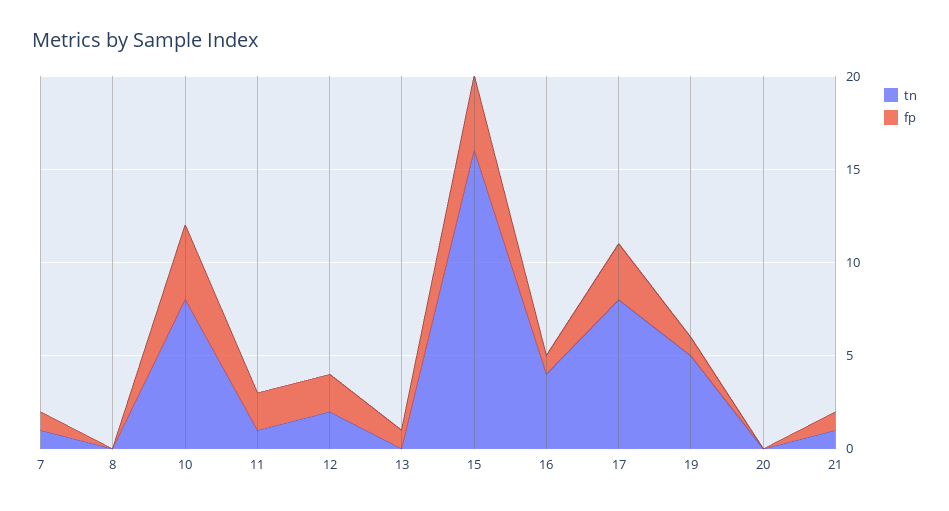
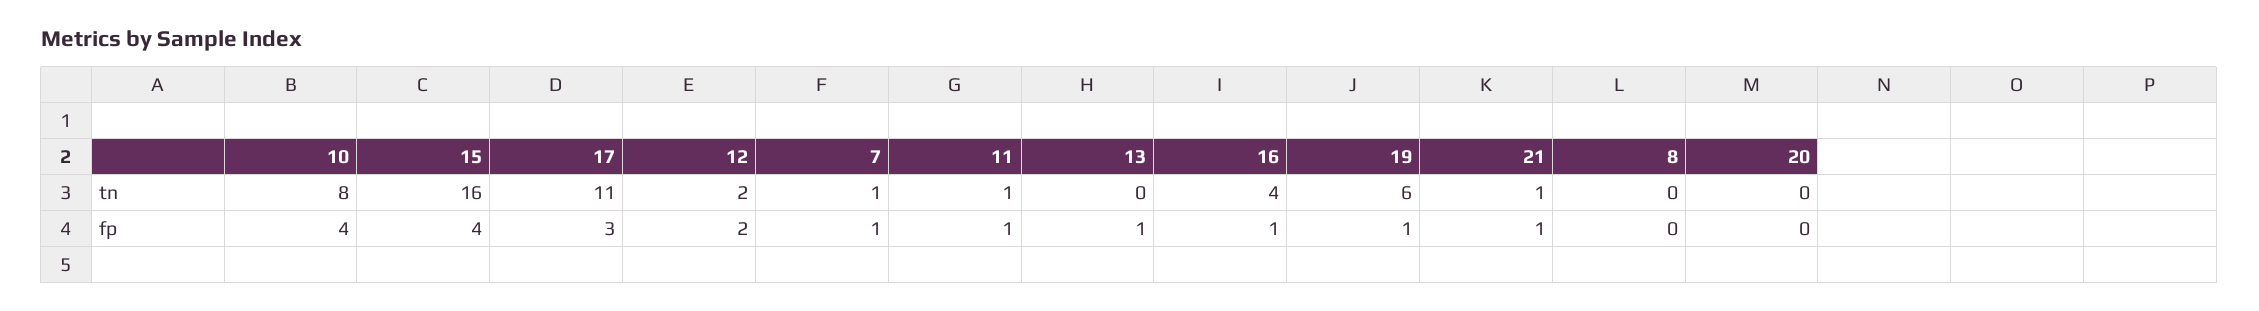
fp, 11: 2 -> 1
tn, 17: 8 -> 11
tn, 19: 5 -> 6

